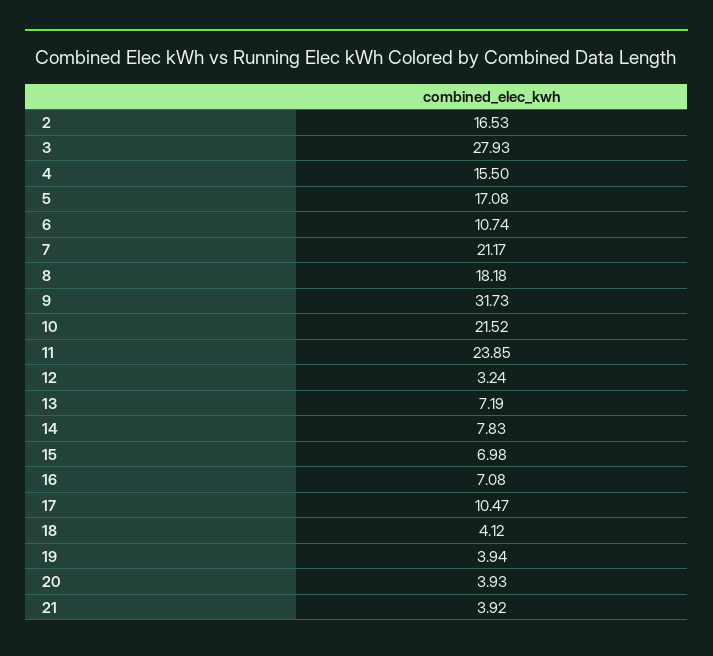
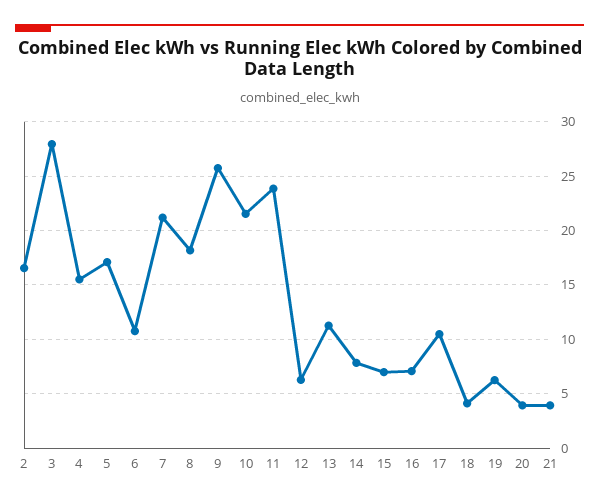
9: 31.73 -> 26
12: 3.24 -> 6
13: 7.19 -> 11
19: 3.94 -> 6

